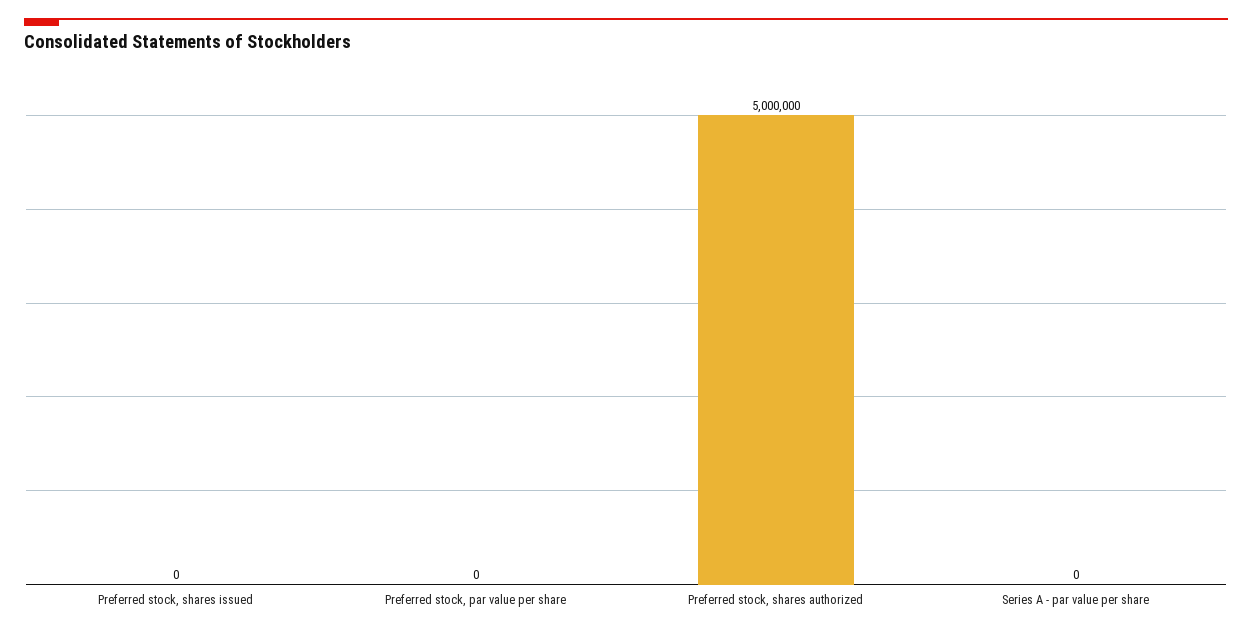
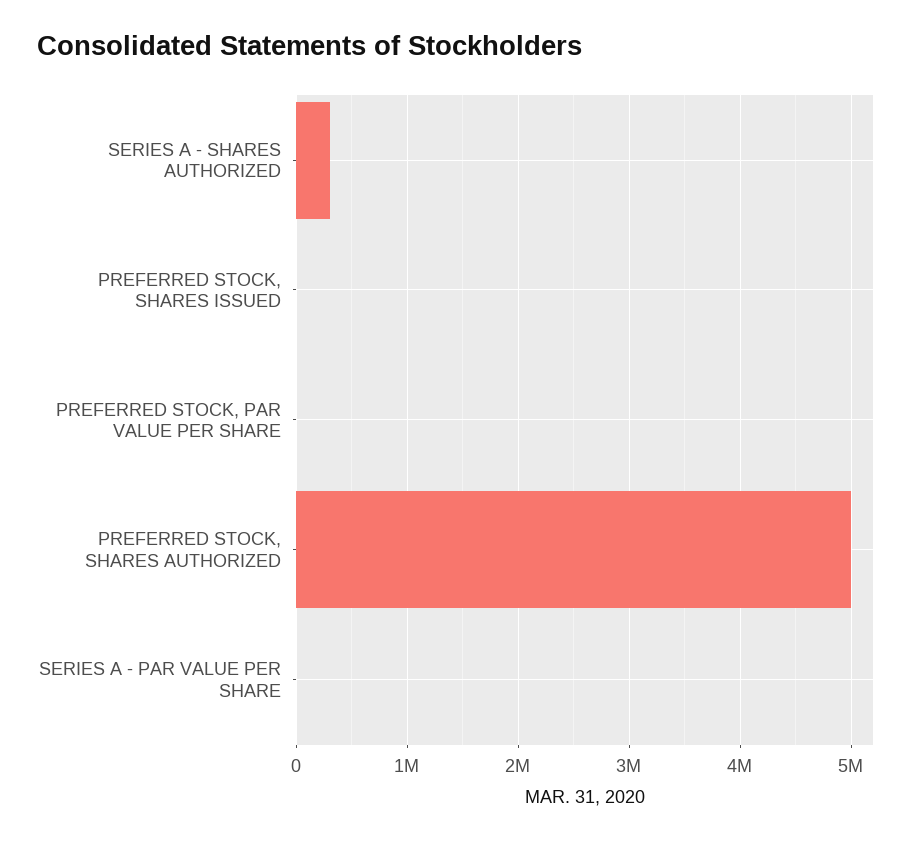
SERIES A - SHARES AUTHORIZED: none -> 300000

